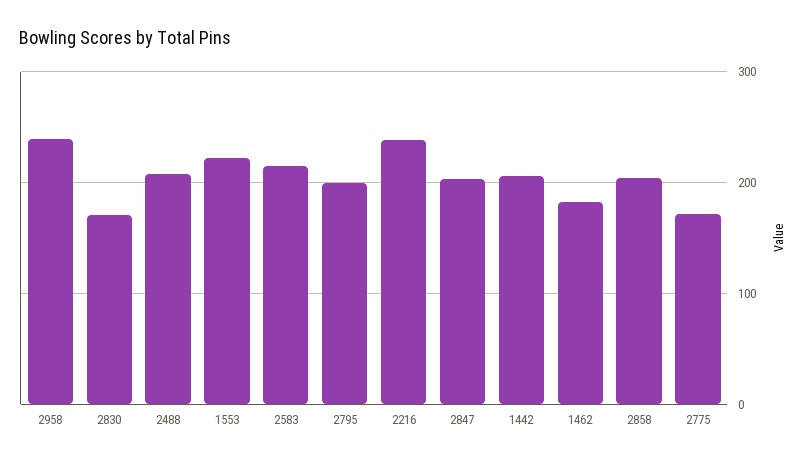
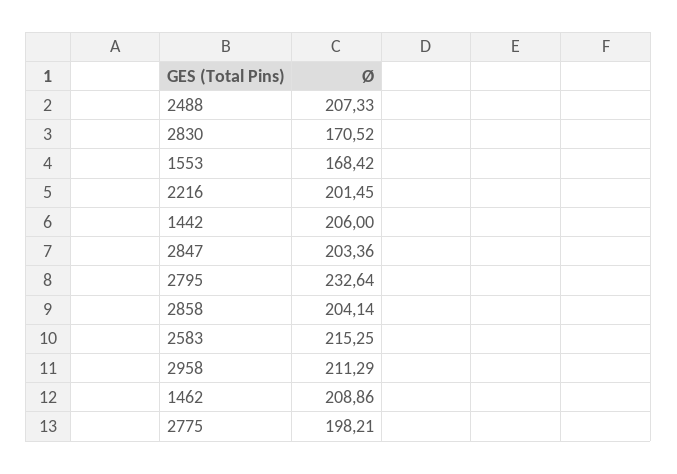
2958: 240 -> 211.29
1553: 220 -> 168.42
2795: 200 -> 232.64
2216: 240 -> 201.45
1462: 180 -> 208.86
2775: 170 -> 198.21

